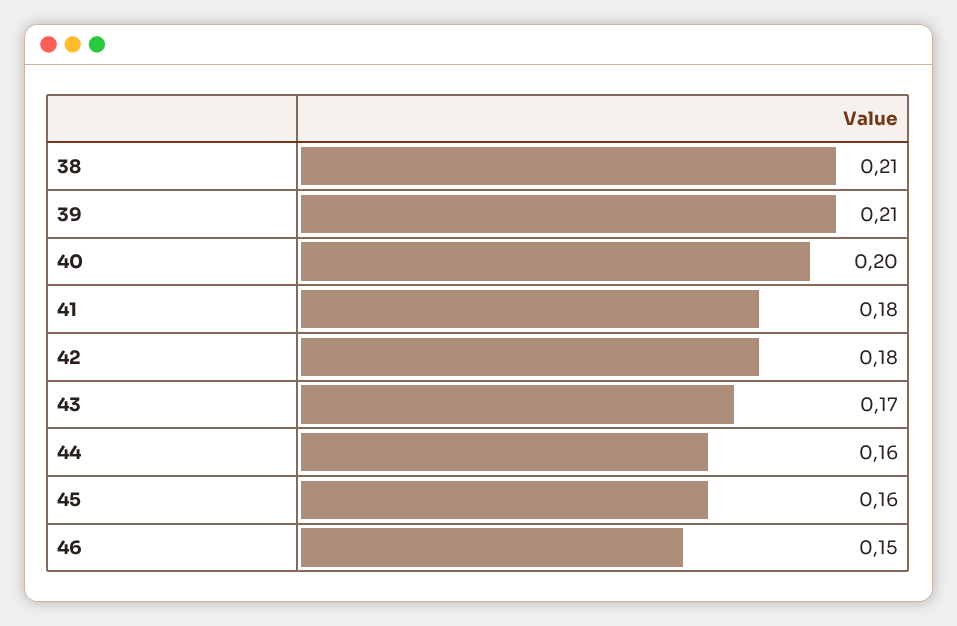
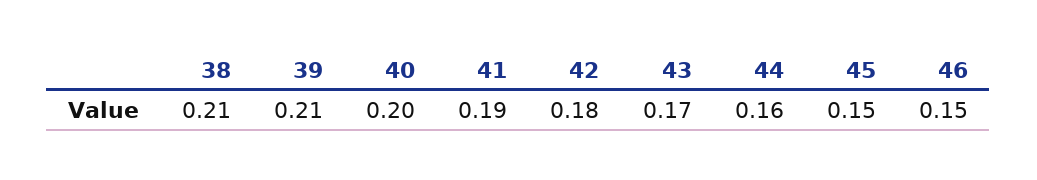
41: 0.18 -> 0.19
45: 0.16 -> 0.15

